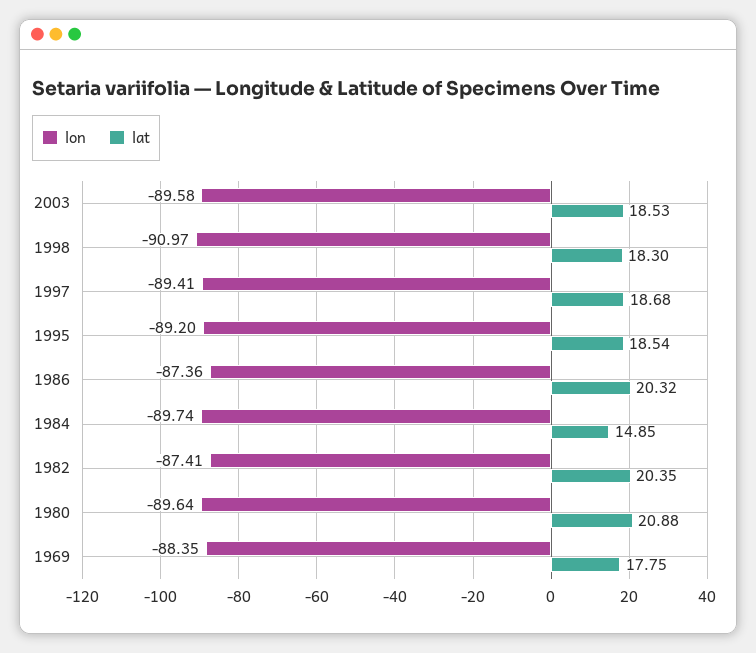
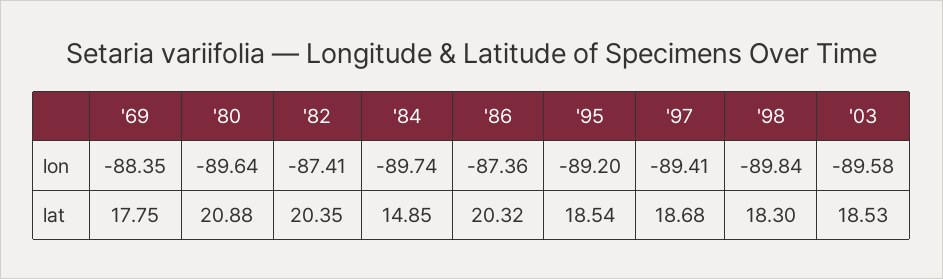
lon, 1998: -90.97 -> -89.84

